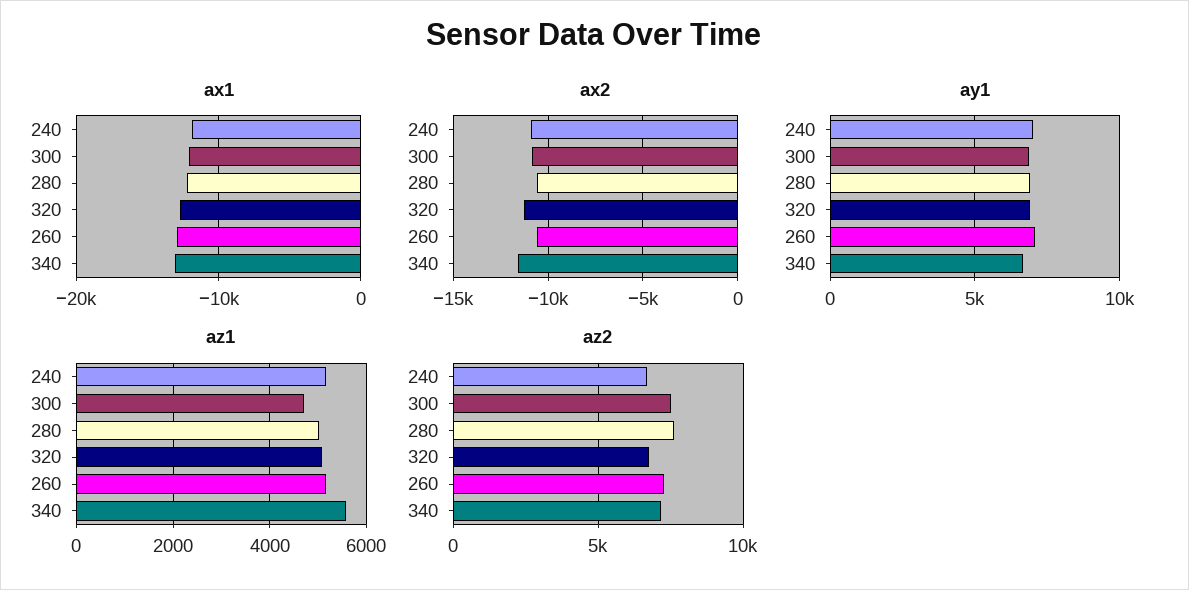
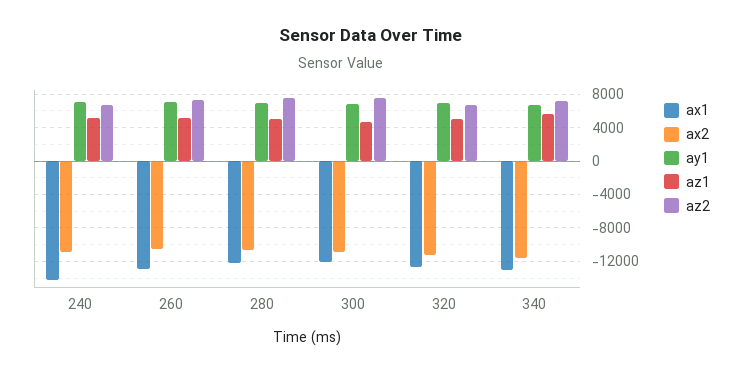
ax1, 240: -12000 -> -14000

